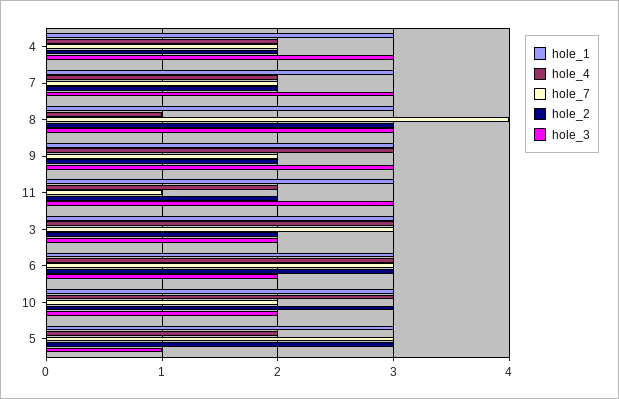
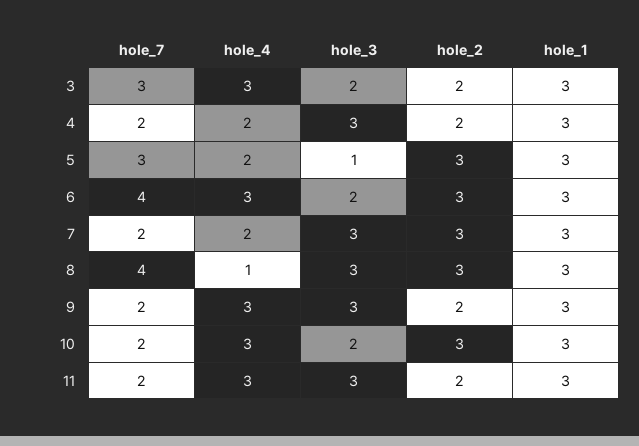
hole_2, 7: 2 -> 3
hole_4, 11: 2 -> 3
hole_7, 11: 1 -> 2
hole_7, 6: 3 -> 4

